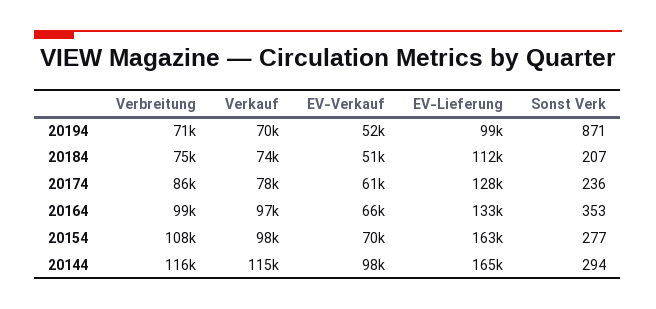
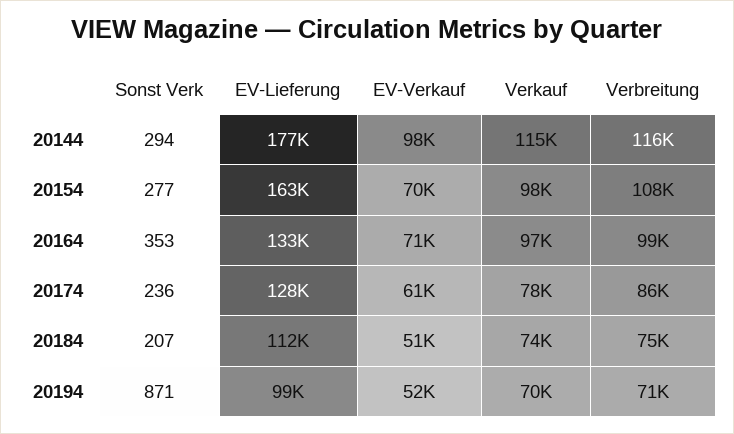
EV-Verkauf, 20164: 66000 -> 71000
EV-Lieferung, 20144: 165000 -> 177000

